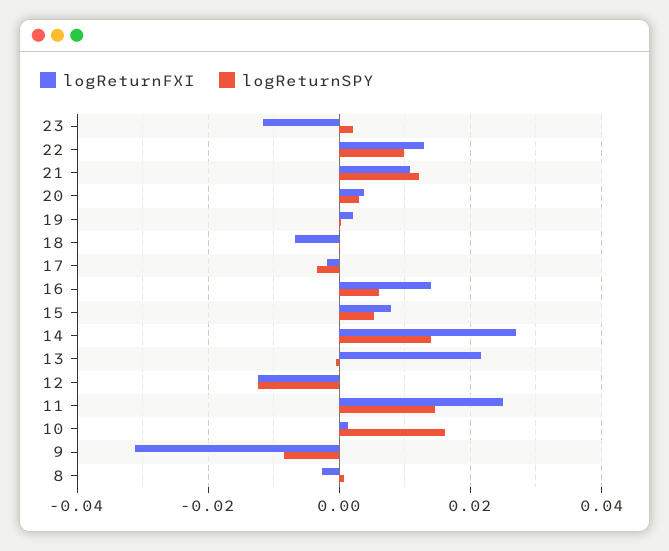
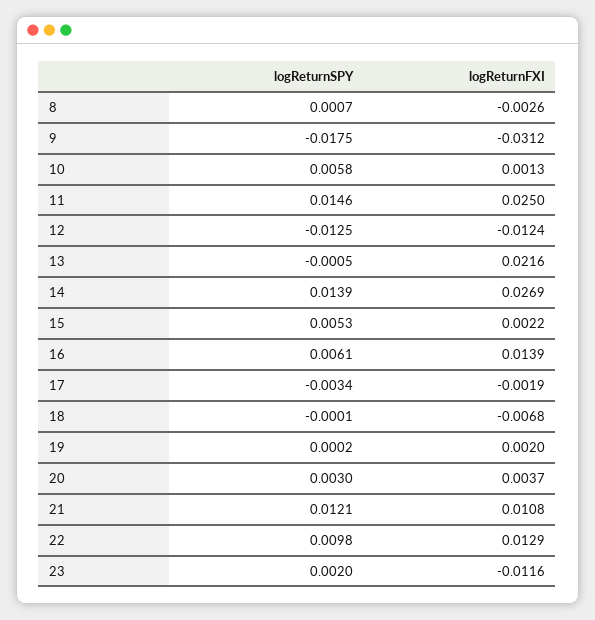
logReturnFXI, 15: 0.008 -> 0.0022
logReturnSPY, 10: 0.016 -> 0.0058
logReturnSPY, 9: -0.008 -> -0.0175

